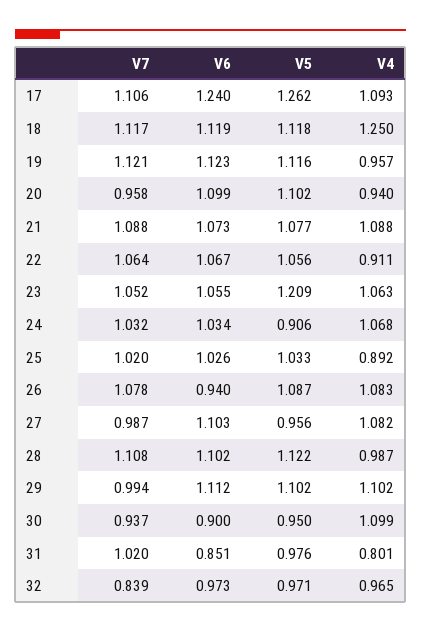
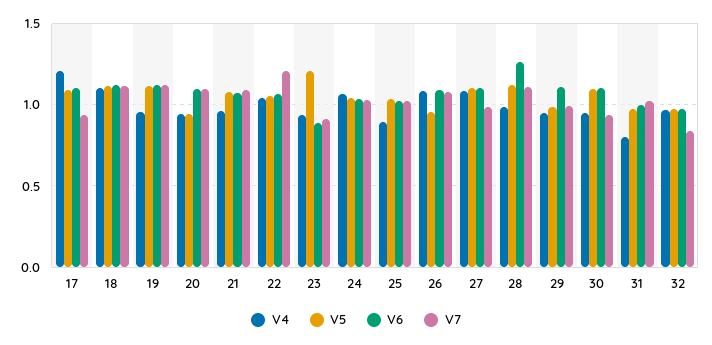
V7, 17: 1.106 -> 0.95
V6, 17: 1.24 -> 1.1
V5, 17: 1.262 -> 1.1
V4, 17: 1.093 -> 1.2
V4, 18: 1.25 -> 1.1
V7, 20: 0.958 -> 1.1
V5, 20: 1.102 -> 0.95
V4, 21: 1.088 -> 0.95
V7, 22: 1.064 -> 1.2
V4, 22: 0.911 -> 1.05
V7, 23: 1.052 -> 0.9
V6, 23: 1.055 -> 0.9
V4, 23: 1.063 -> 0.95
V5, 24: 0.906 -> 1.05
V6, 26: 0.94 -> 1.1
V5, 26: 1.087 -> 0.95
V5, 27: 0.956 -> 1.1
V6, 28: 1.102 -> 1.25
V5, 29: 1.102 -> 1
V4, 29: 1.102 -> 0.95
V6, 30: 0.9 -> 1.1
V5, 30: 0.95 -> 1.1
V4, 30: 1.099 -> 0.95
V6, 31: 0.851 -> 1

